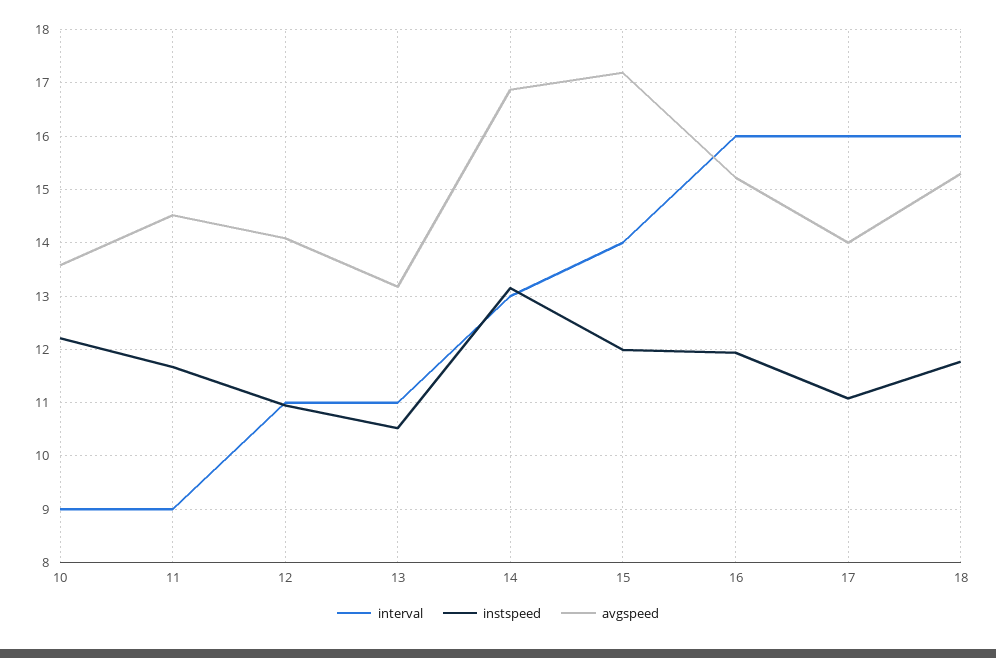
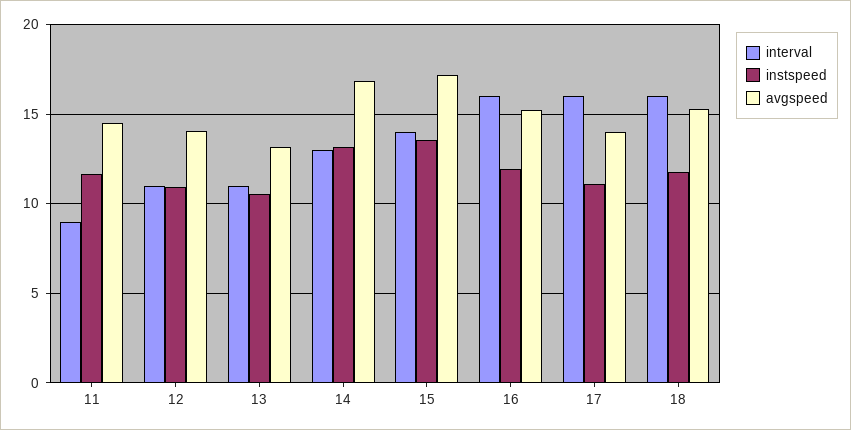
interval, 10: 9 -> none
instspeed, 10: 12.2 -> none
avgspeed, 10: 13.6 -> none
instspeed, 15: 12 -> 13.5

